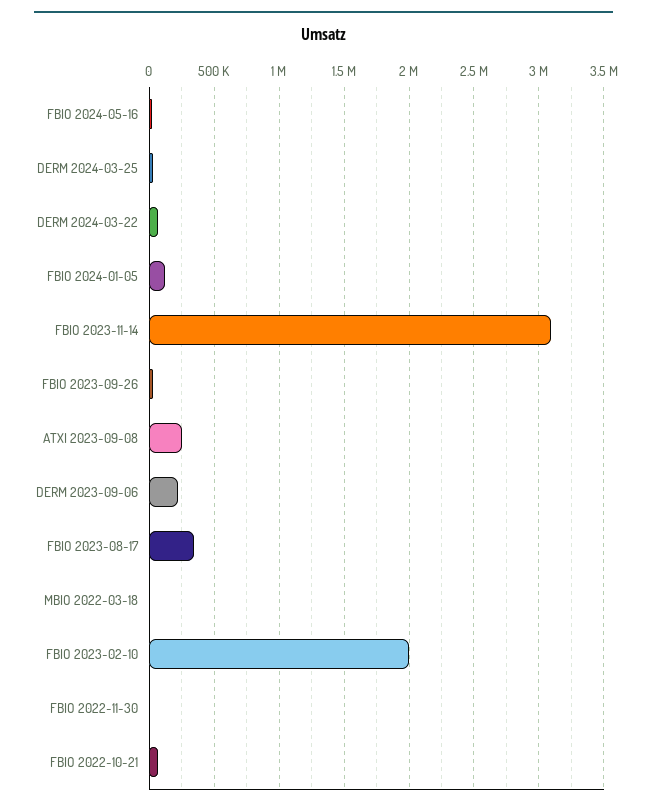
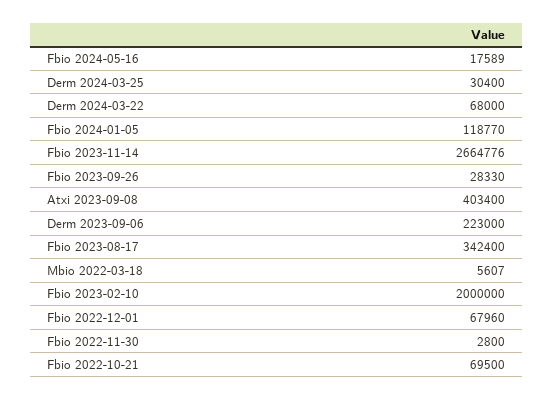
FBIO 2023-11-14: 3100000 -> 2664776
ATXI 2023-09-08: 250000 -> 403400
Fbio 2022-12-01: none -> 67960

